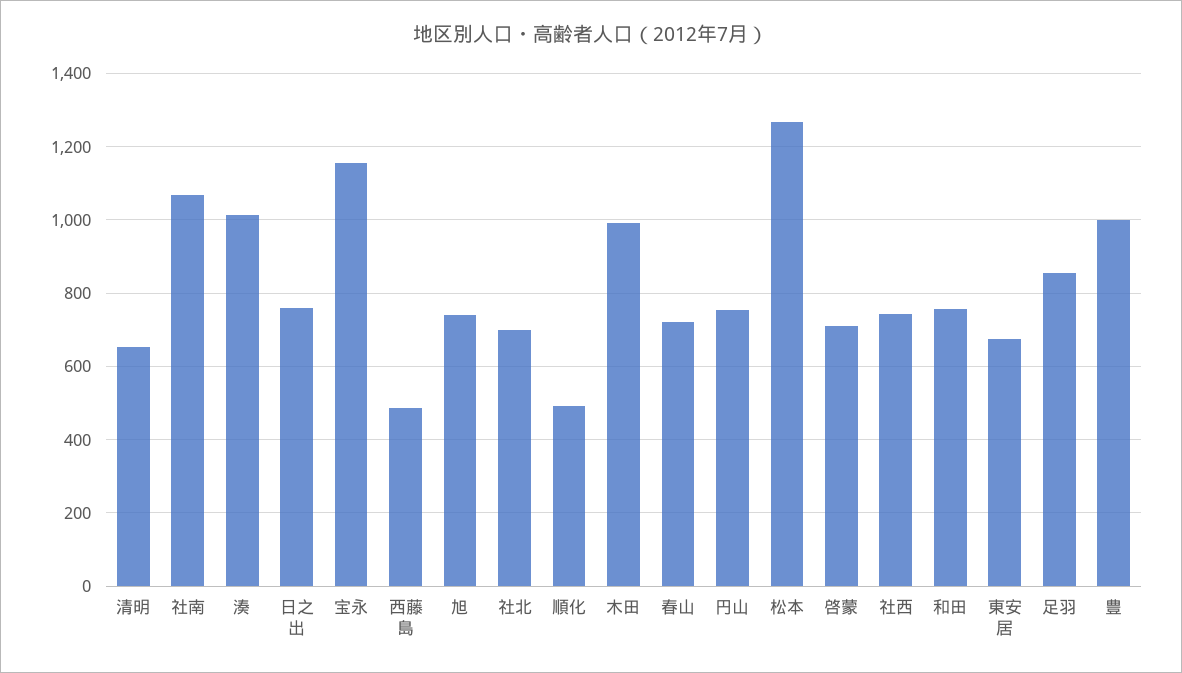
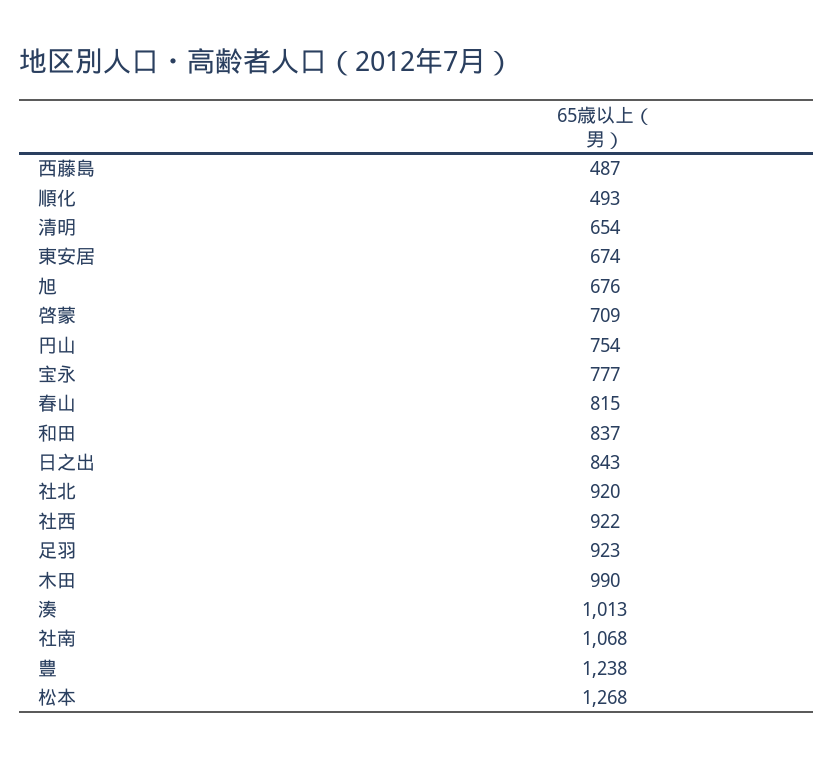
日之出: 760 -> 843
宝永: 1160 -> 777
旭: 740 -> 676
社北: 700 -> 920
春山: 720 -> 815
社西: 740 -> 922
和田: 760 -> 837
足羽: 860 -> 923
豊: 1000 -> 1238

